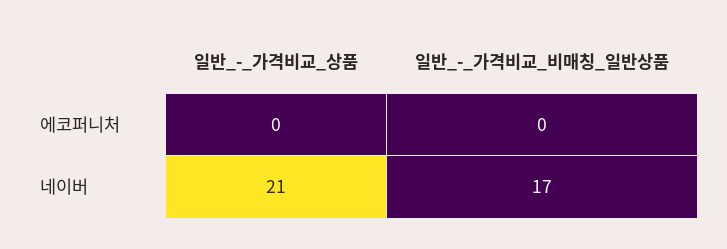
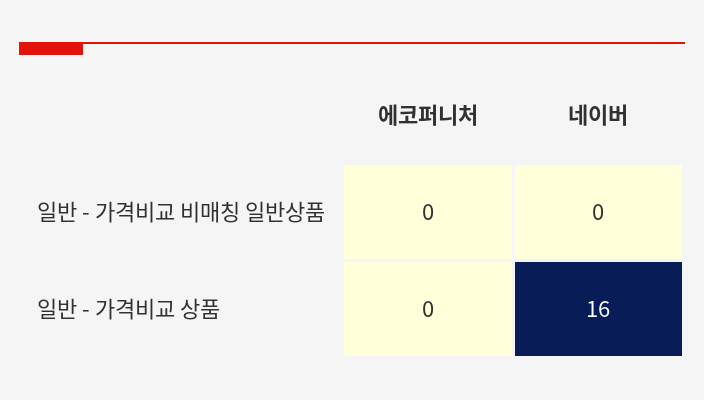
일반_-_가격비교_상품, 네이버: 21 -> 16
일반_-_가격비교_비매칭_일반상품, 네이버: 17 -> 0

